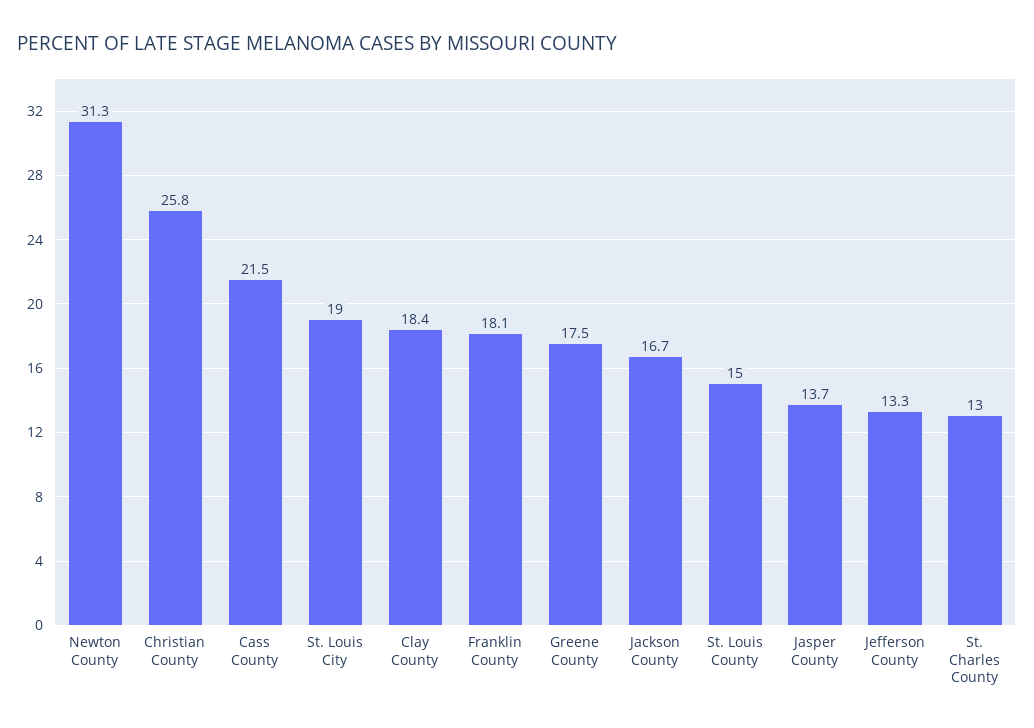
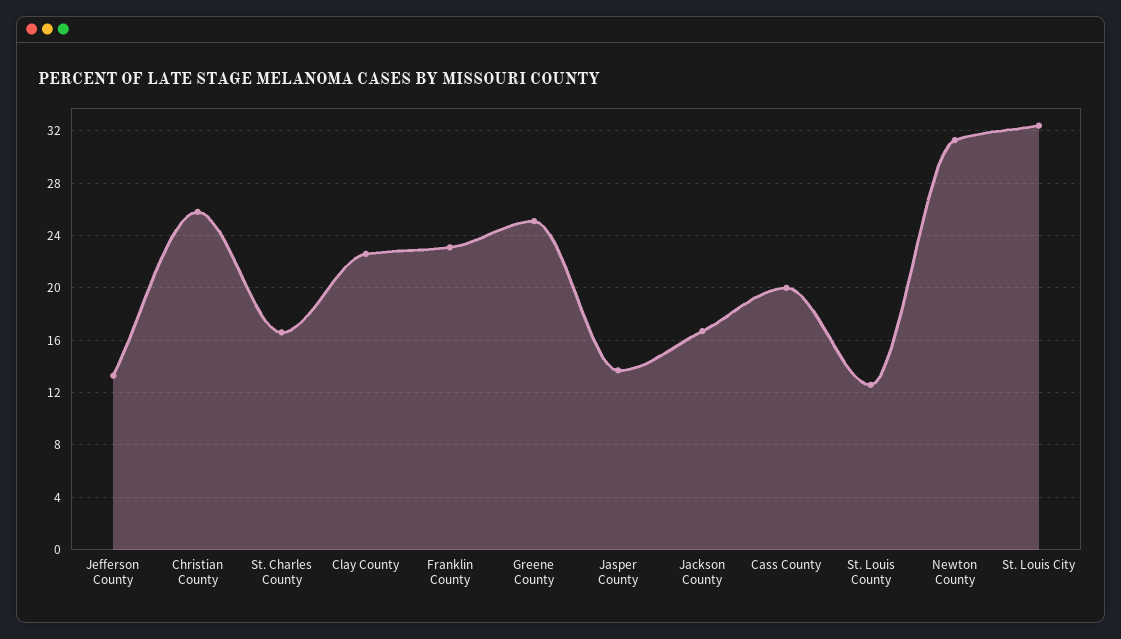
Cass County: 21.5 -> 20
St. Louis City: 19 -> 32.5
Clay County: 18.4 -> 22.5
Franklin County: 18.1 -> 23
Greene County: 17.5 -> 25
St. Louis County: 15 -> 12.5
St. Charles County: 13 -> 16.5

